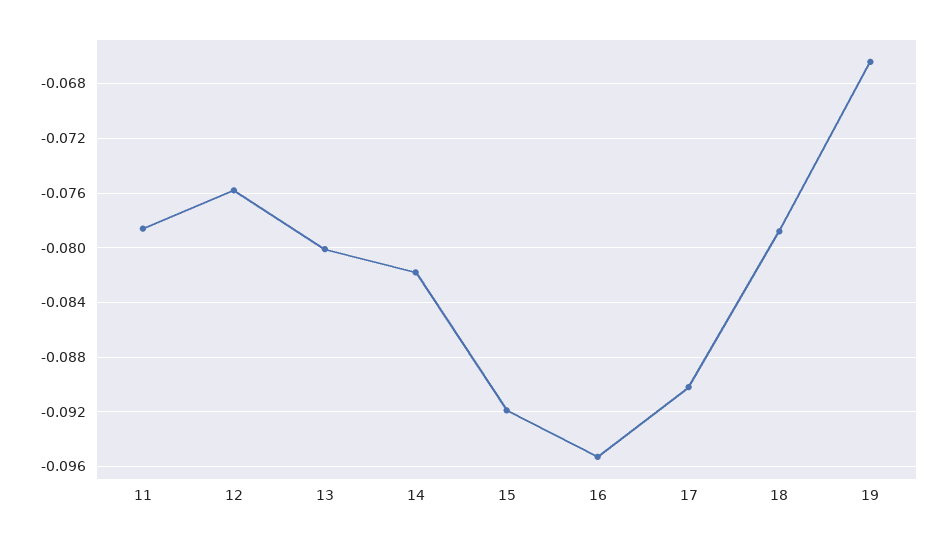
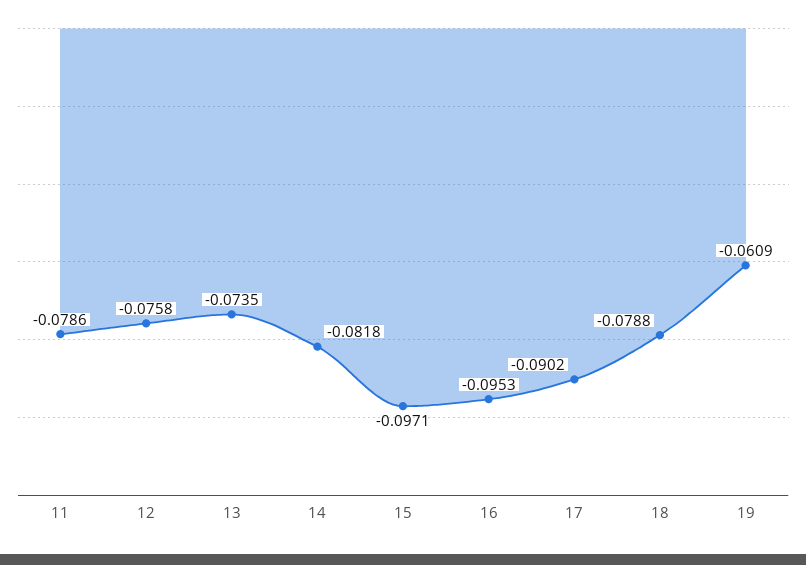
13: -0.08 -> -0.0735
15: -0.092 -> -0.0971
19: -0.0665 -> -0.0609

